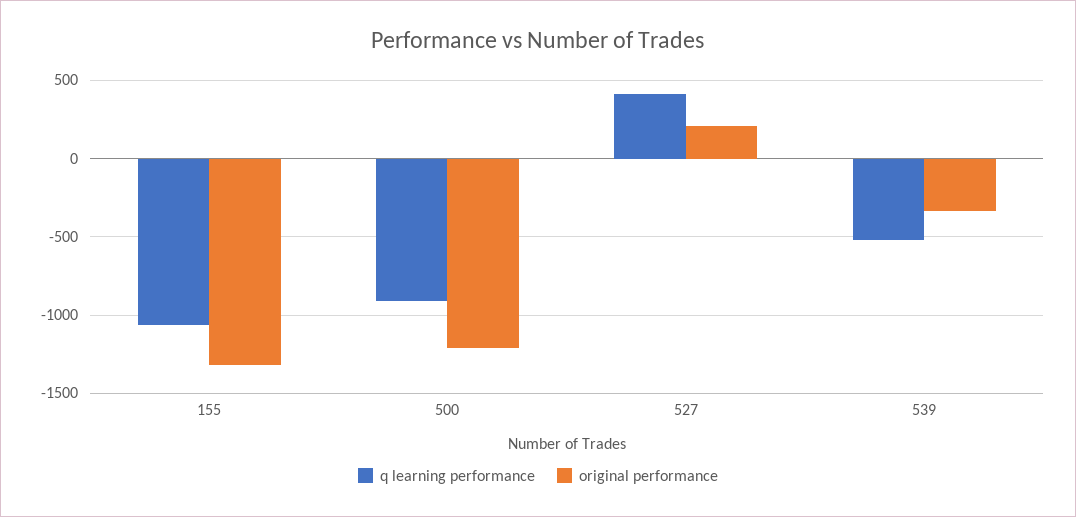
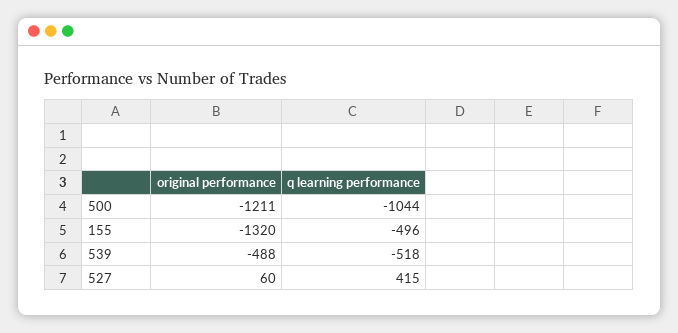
q learning performance, 155: -1050 -> -496
q learning performance, 500: -900 -> -1044
original performance, 527: 200 -> 60
original performance, 539: -350 -> -488

